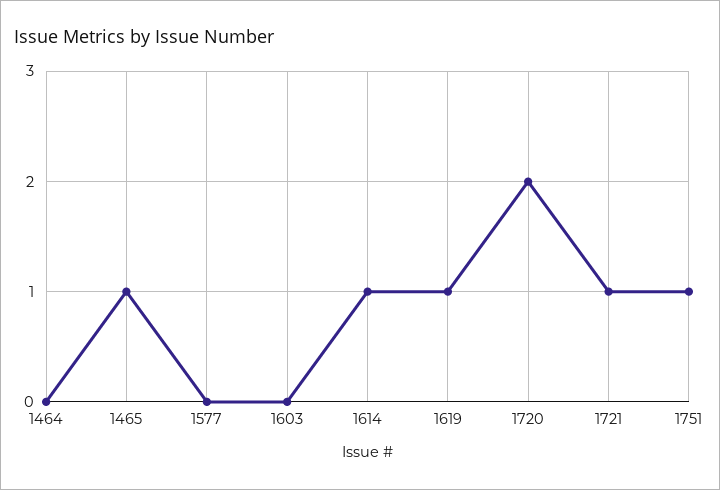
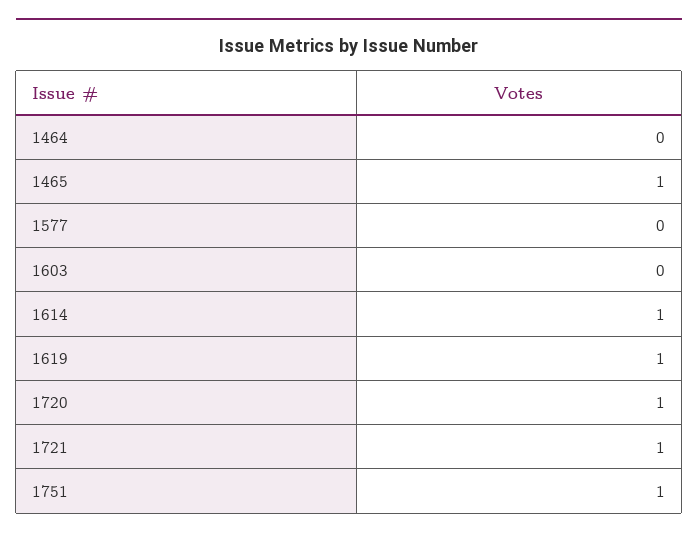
1720: 2 -> 1

